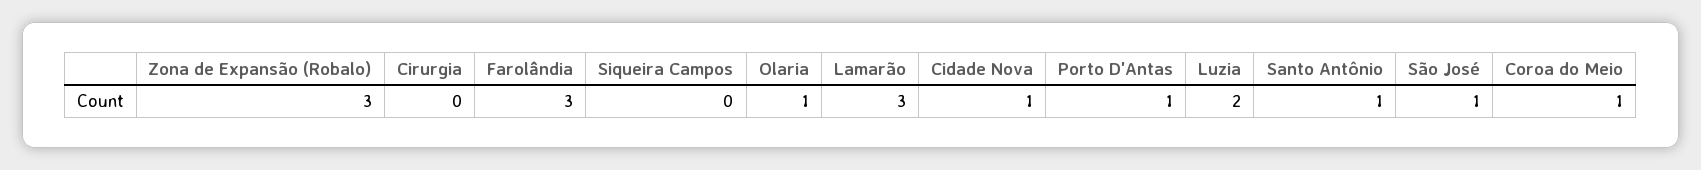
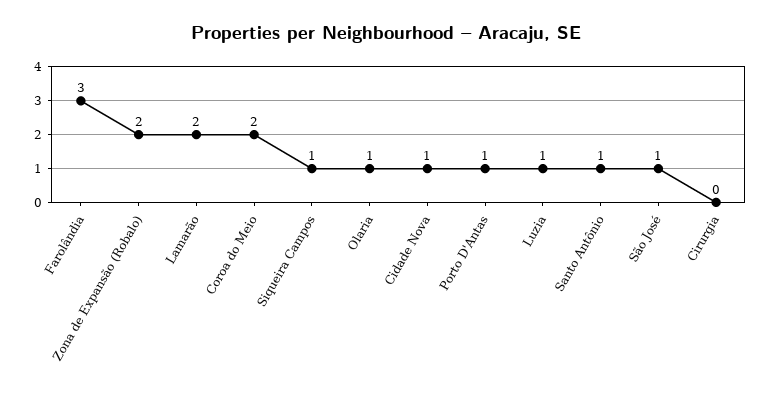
Zona de Expansão (Robalo): 3 -> 2
Siqueira Campos: 0 -> 1
Lamarão: 3 -> 2
Luzia: 2 -> 1
Coroa do Meio: 1 -> 2

